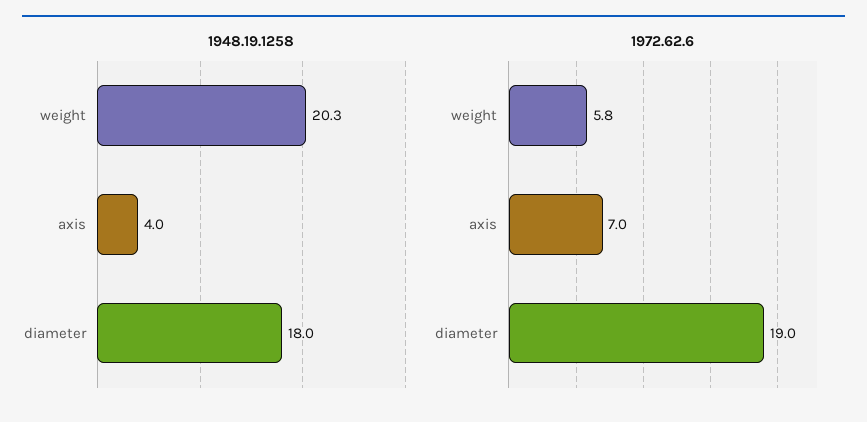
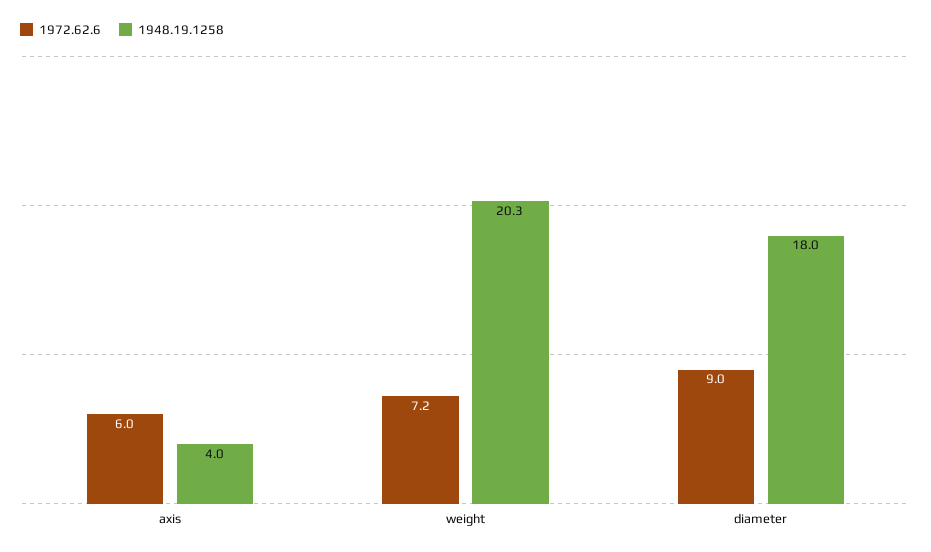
1972.62.6, weight: 5.8 -> 7.2
1972.62.6, axis: 7 -> 6
1972.62.6, diameter: 19 -> 9

